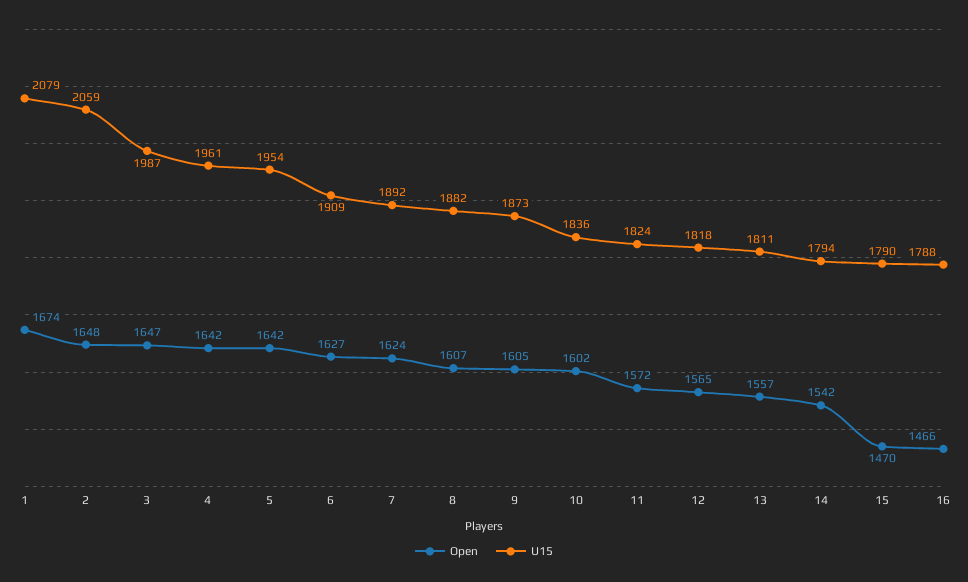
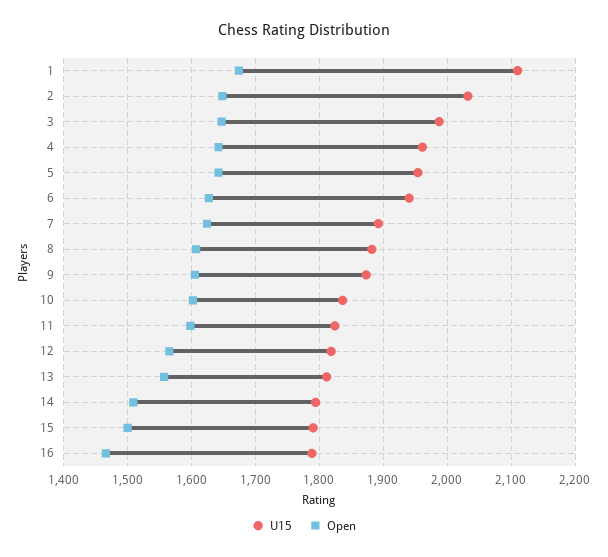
U15, 1: 2079 -> 2110
U15, 2: 2059 -> 2030
U15, 6: 1909 -> 1940
Open, 11: 1572 -> 1600
Open, 14: 1542 -> 1510
Open, 15: 1470 -> 1500

